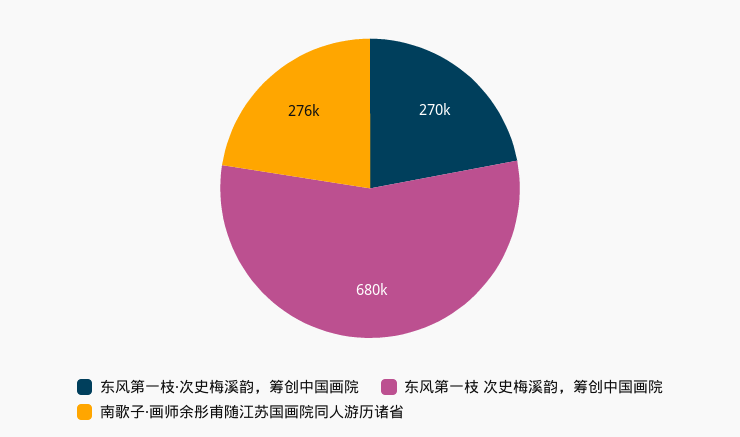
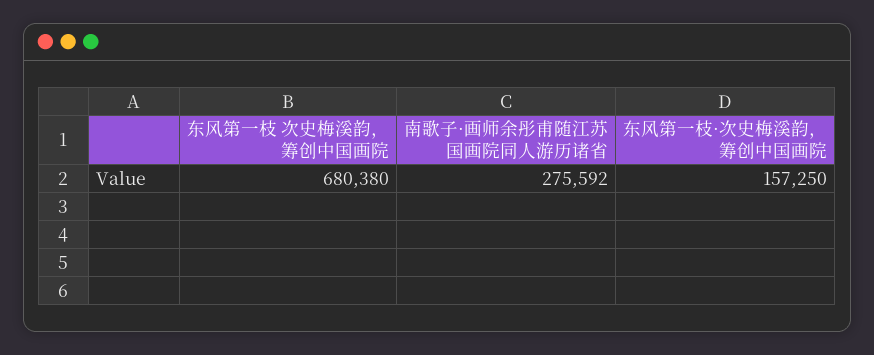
东风第一枝·次史梅溪韵，筹创中国画院: 270000 -> 157250

